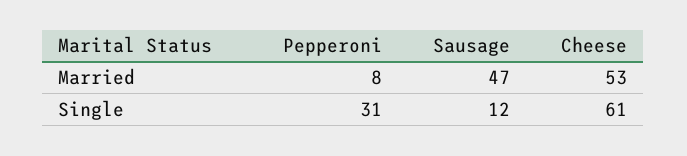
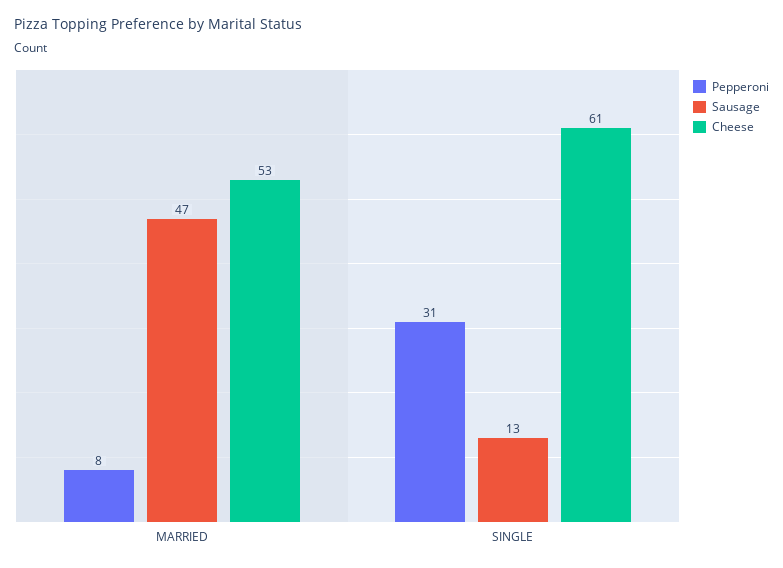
Sausage, Single: 12 -> 13

